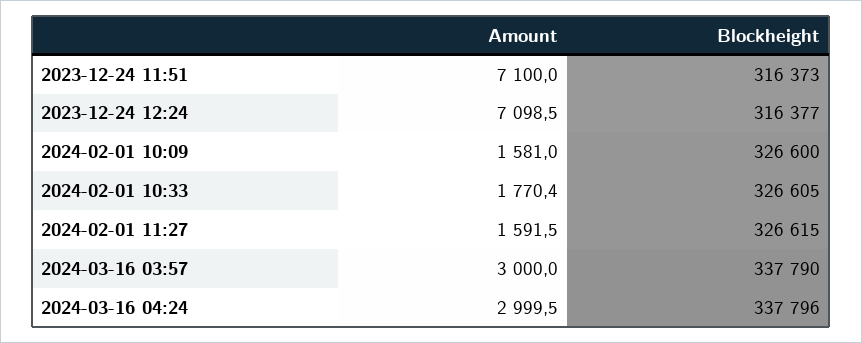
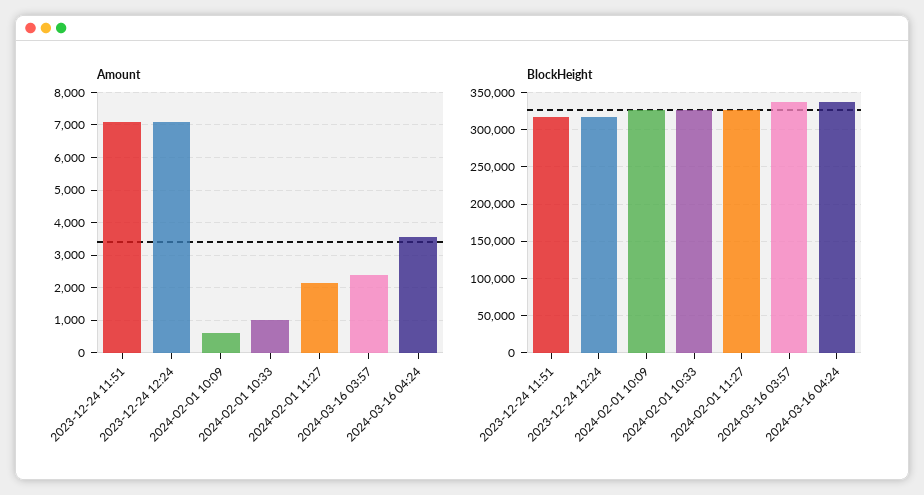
Amount, 2024-02-01 10:09: 1581 -> 600
Amount, 2024-02-01 10:33: 1770.4 -> 1000
Amount, 2024-02-01 11:27: 1591.5 -> 2200
Amount, 2024-03-16 03:57: 3000 -> 2400
Amount, 2024-03-16 04:24: 2999.5 -> 3600

